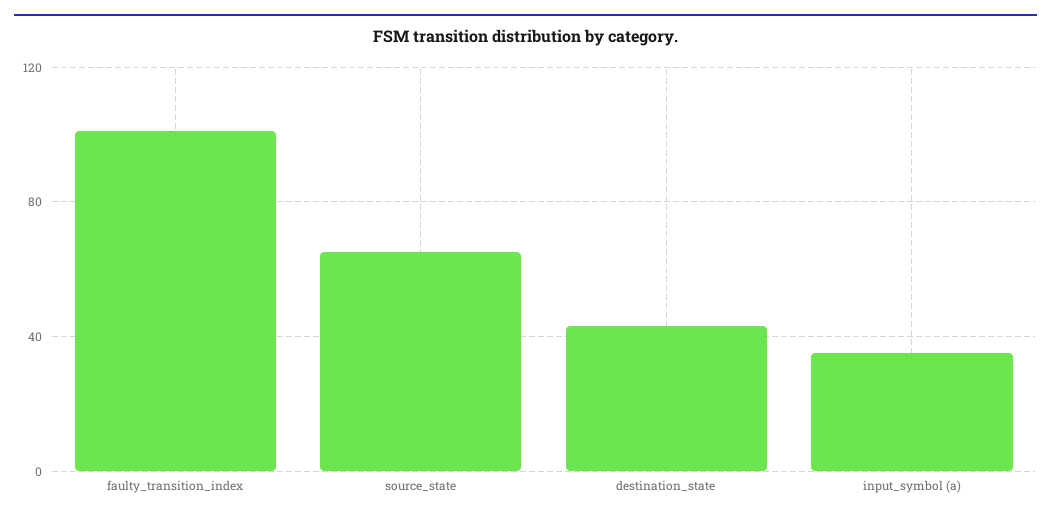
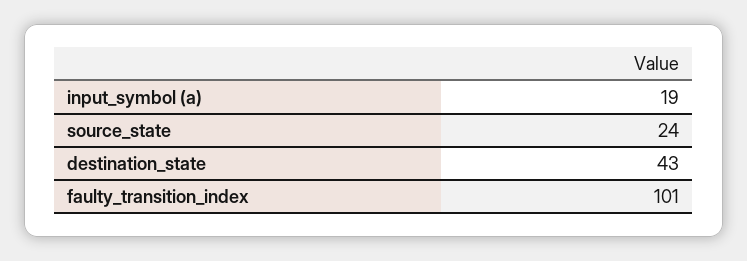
source_state: 65 -> 24
input_symbol (a): 35 -> 19

